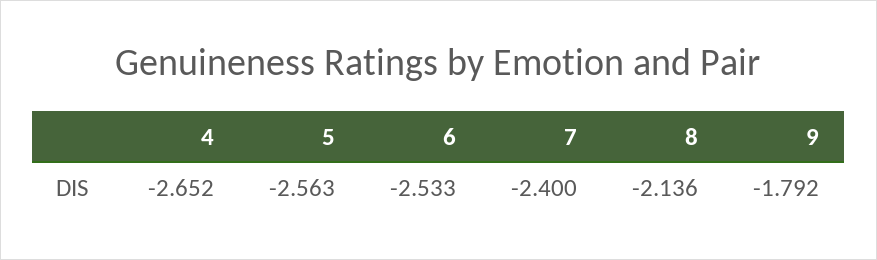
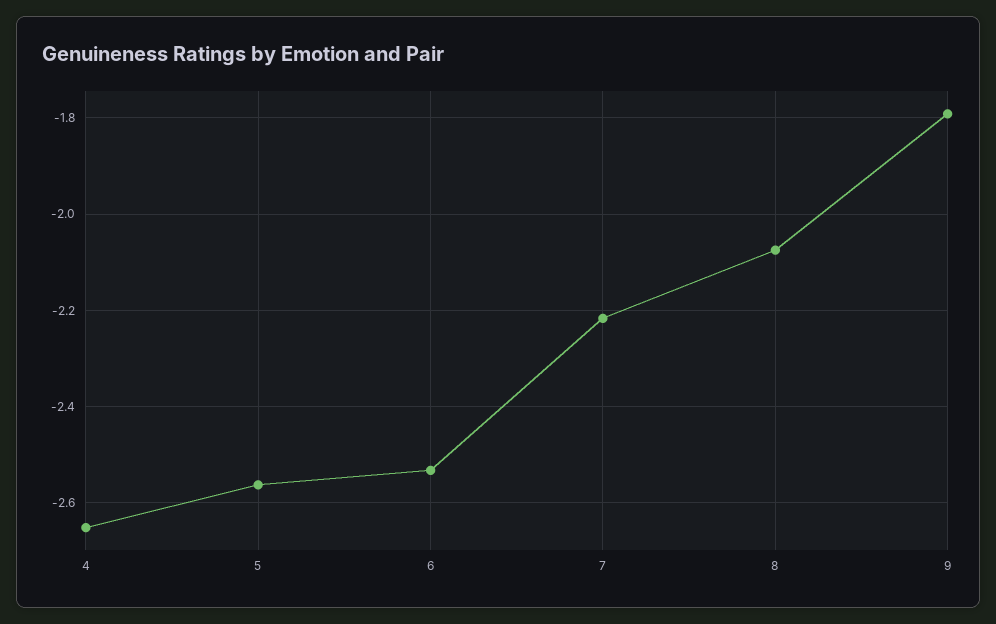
7: -2.4 -> -2.22
8: -2.136 -> -2.08

